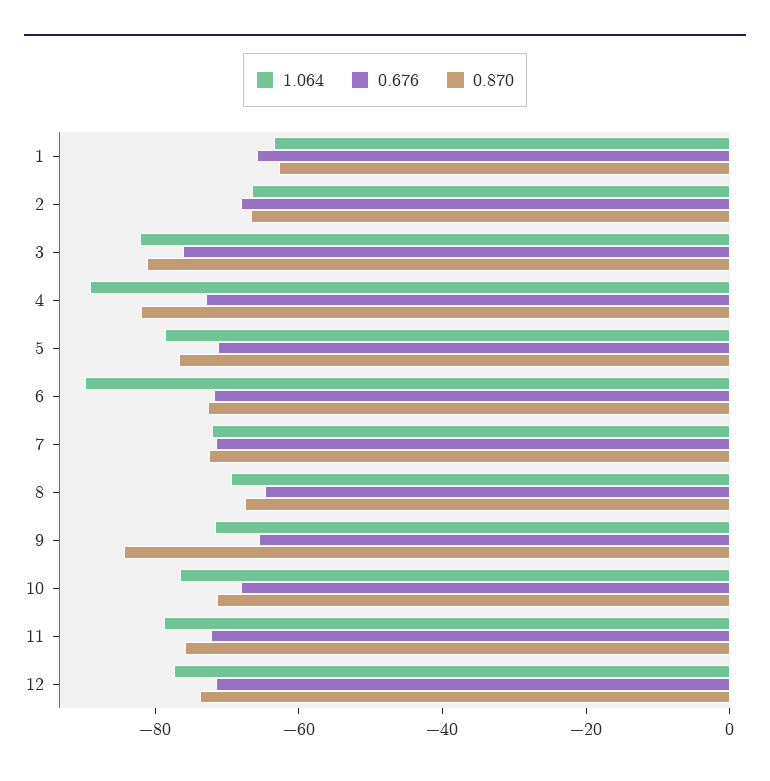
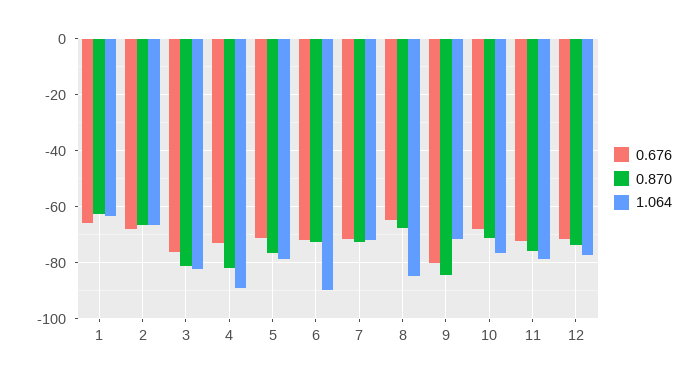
1.064, 8: -70 -> -85
0.676, 9: -65 -> -80

